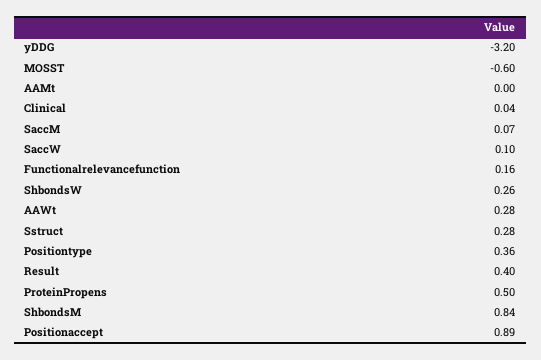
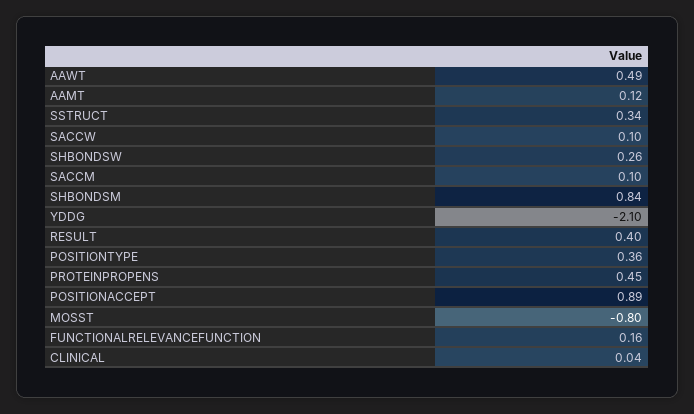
yDDG: -3.2 -> -2.1
MOSST: -0.6 -> -0.8
AAMt: 0 -> 0.12
SaccM: 0.07 -> 0.1
AAWt: 0.28 -> 0.49
Sstruct: 0.28 -> 0.34
ProteinPropens: 0.5 -> 0.45

